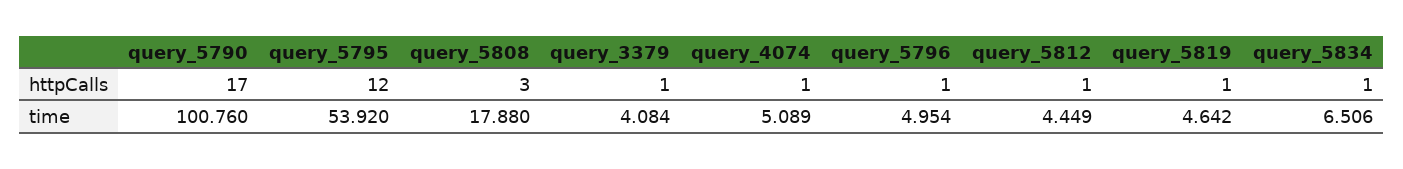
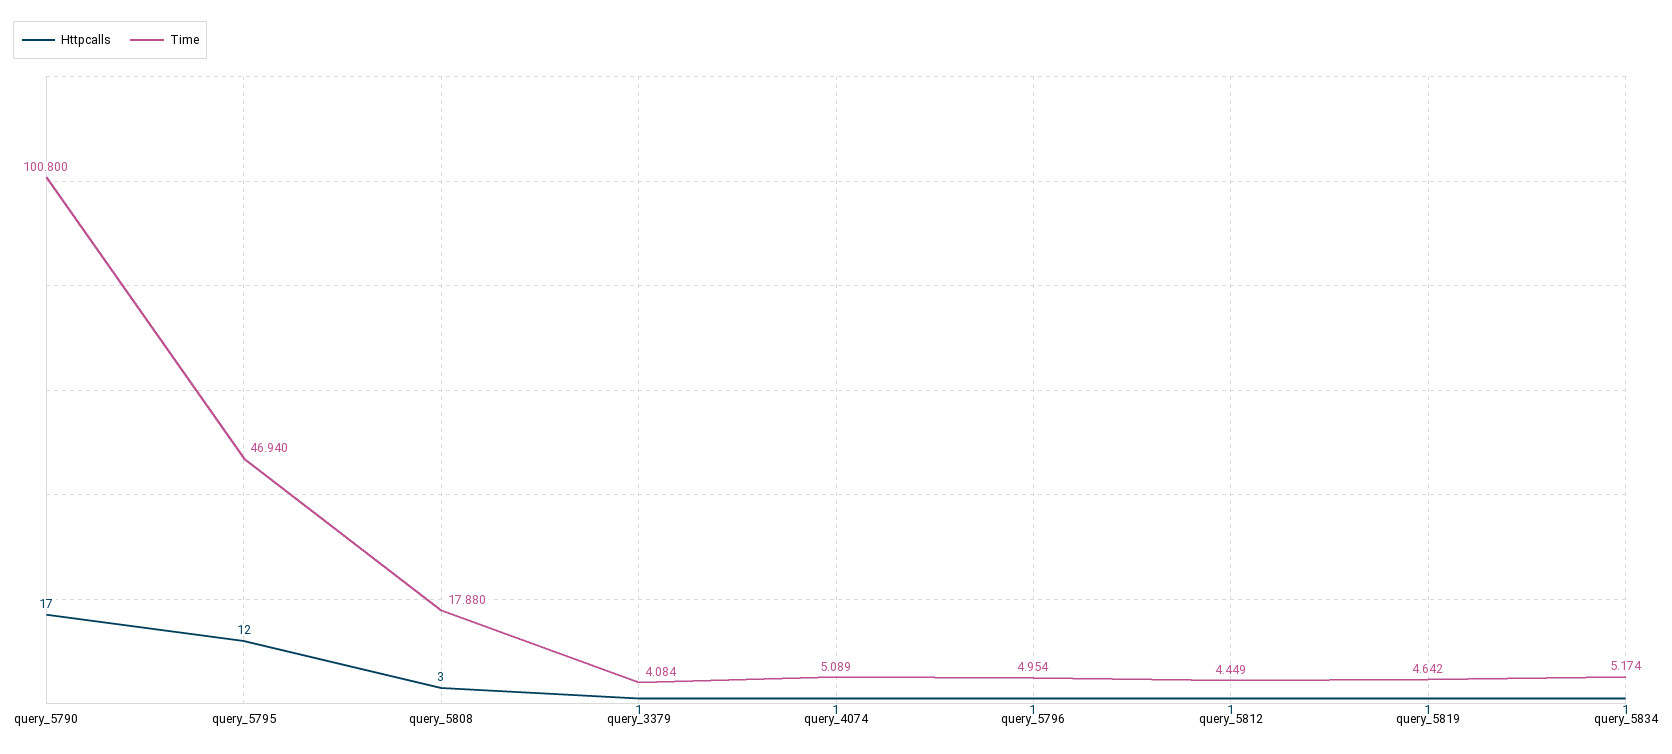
time, query_5790: 100.76 -> 100.8
time, query_5795: 53.92 -> 46.94
time, query_5834: 6.506 -> 5.174

